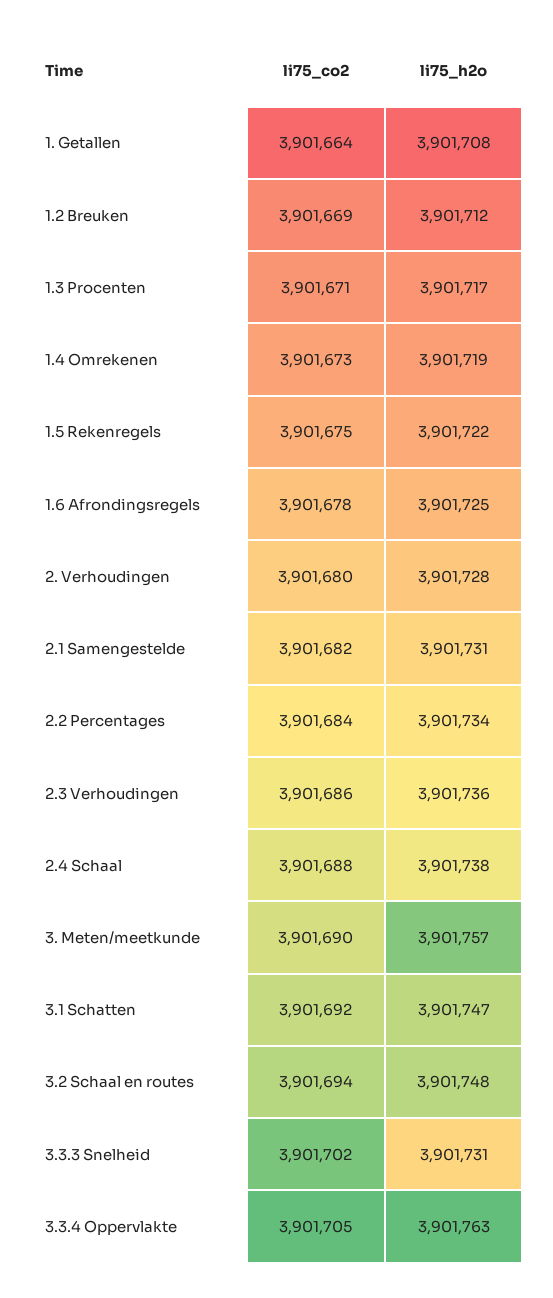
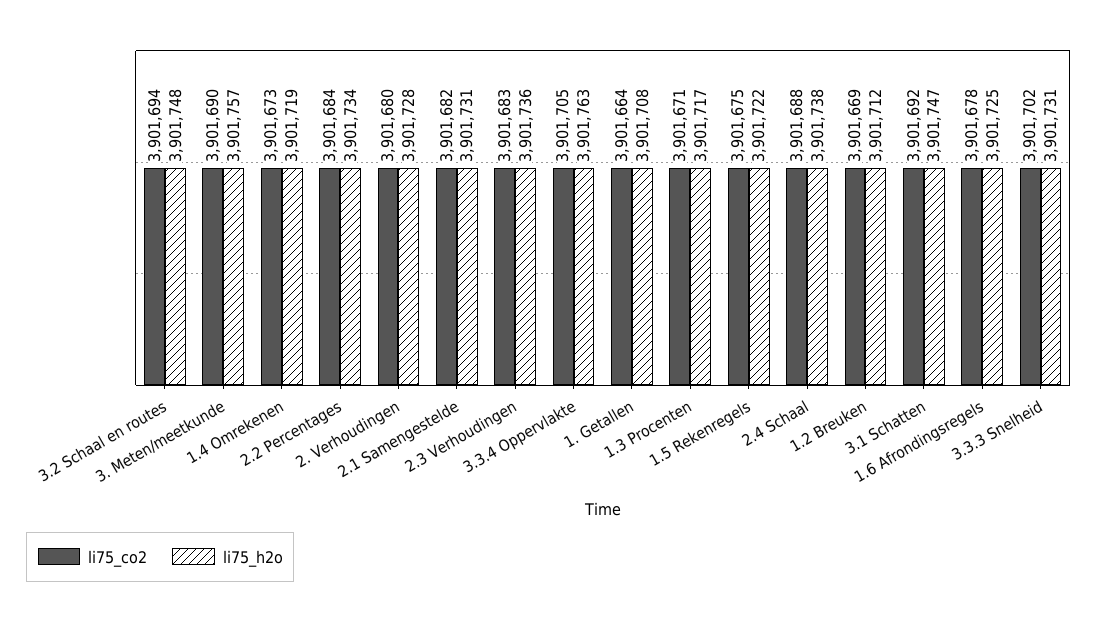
li75_co2, 2.3 Verhoudingen: 3901686 -> 3901683

